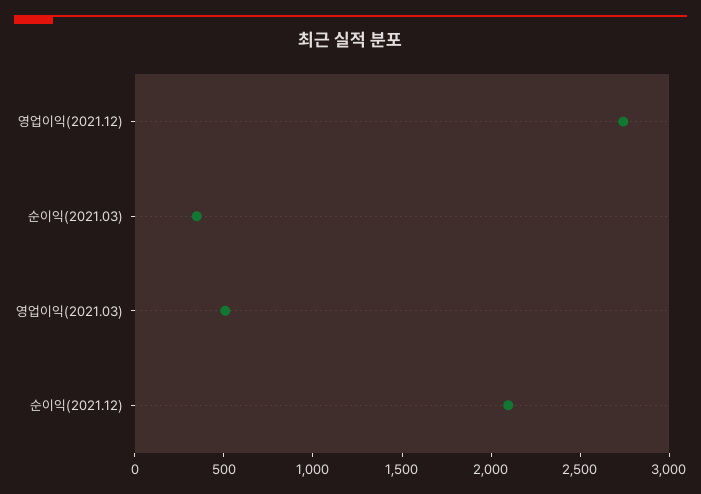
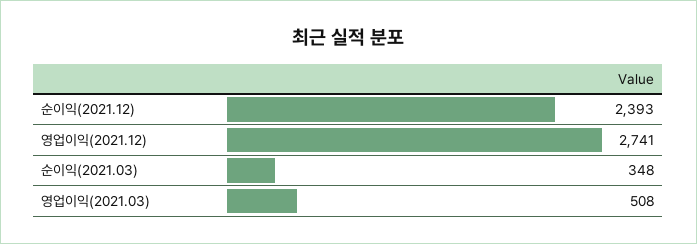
순이익(2021.12): 2100 -> 2393

